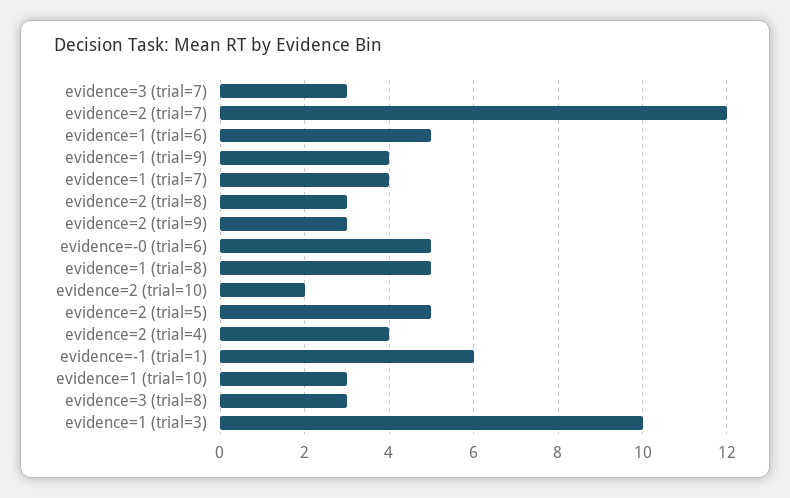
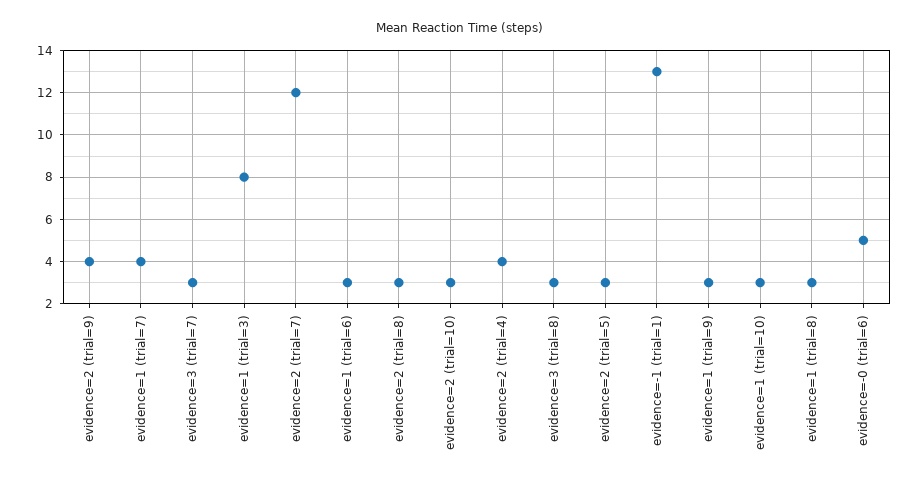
evidence=1 (trial=6): 5 -> 3
evidence=1 (trial=9): 4 -> 3
evidence=2 (trial=9): 3 -> 4
evidence=1 (trial=8): 5 -> 3
evidence=2 (trial=10): 2 -> 3
evidence=2 (trial=5): 5 -> 3
evidence=-1 (trial=1): 6 -> 13
evidence=1 (trial=3): 10 -> 8

